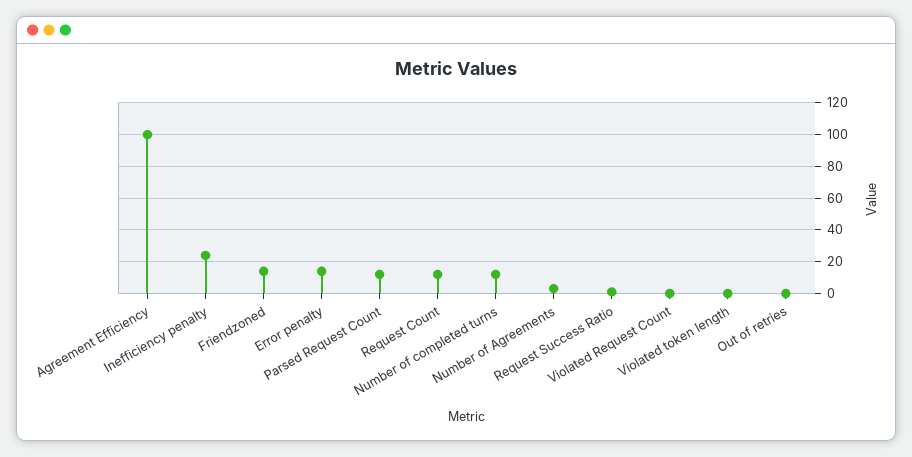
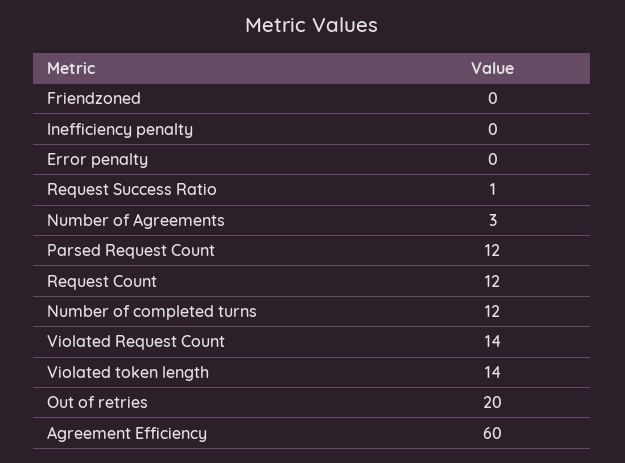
Agreement Efficiency: 100 -> 60
Inefficiency penalty: 25 -> 0
Friendzoned: 15 -> 0
Error penalty: 15 -> 0
Violated Request Count: 0 -> 14
Violated token length: 0 -> 14
Out of retries: 0 -> 20

